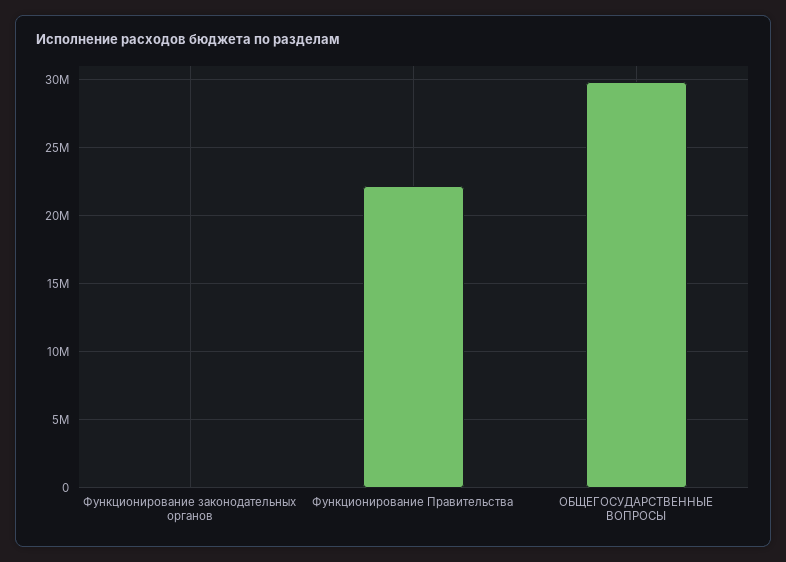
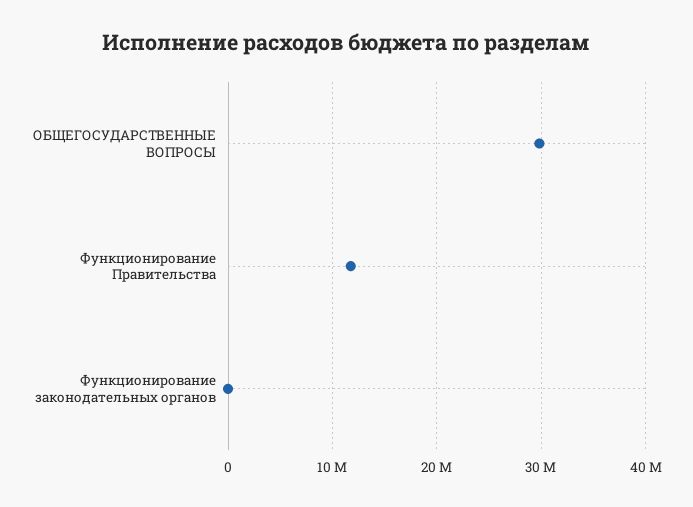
Функционирование Правительства: 22000000 -> 12000000

